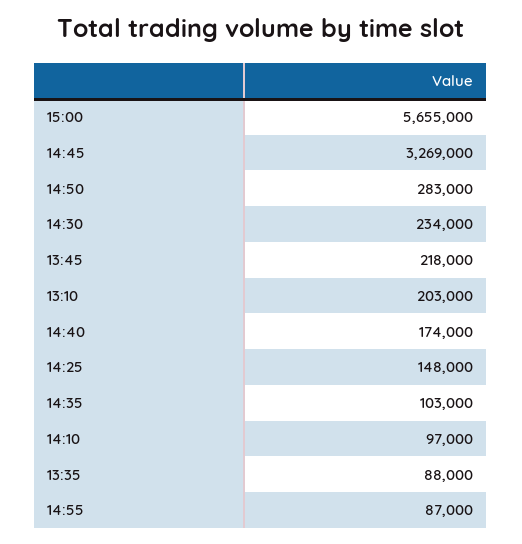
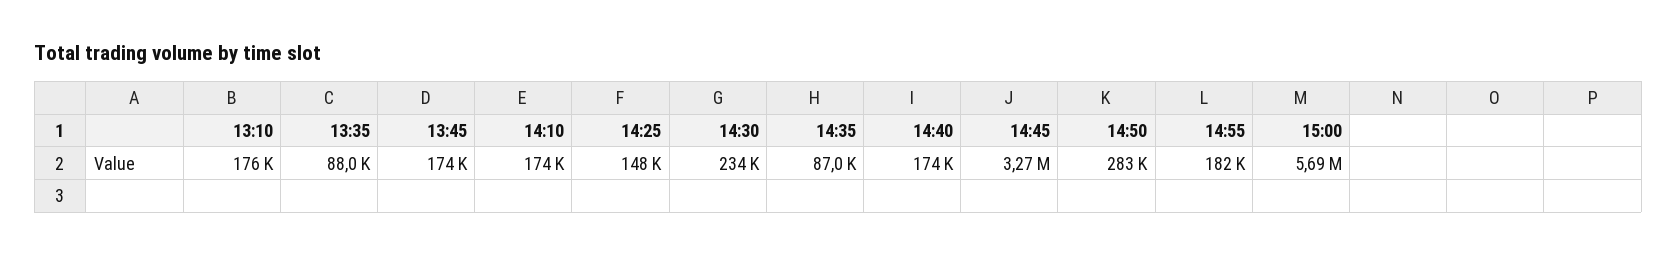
15:00: 5655000 -> 5690000
13:45: 218000 -> 174000
13:10: 203000 -> 176000
14:35: 103000 -> 87000
14:10: 97000 -> 174000
14:55: 87000 -> 182000

